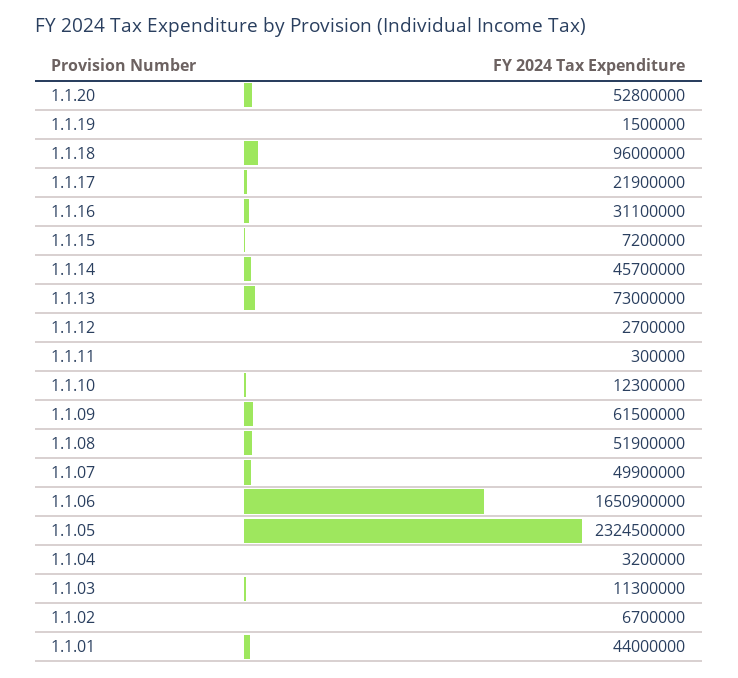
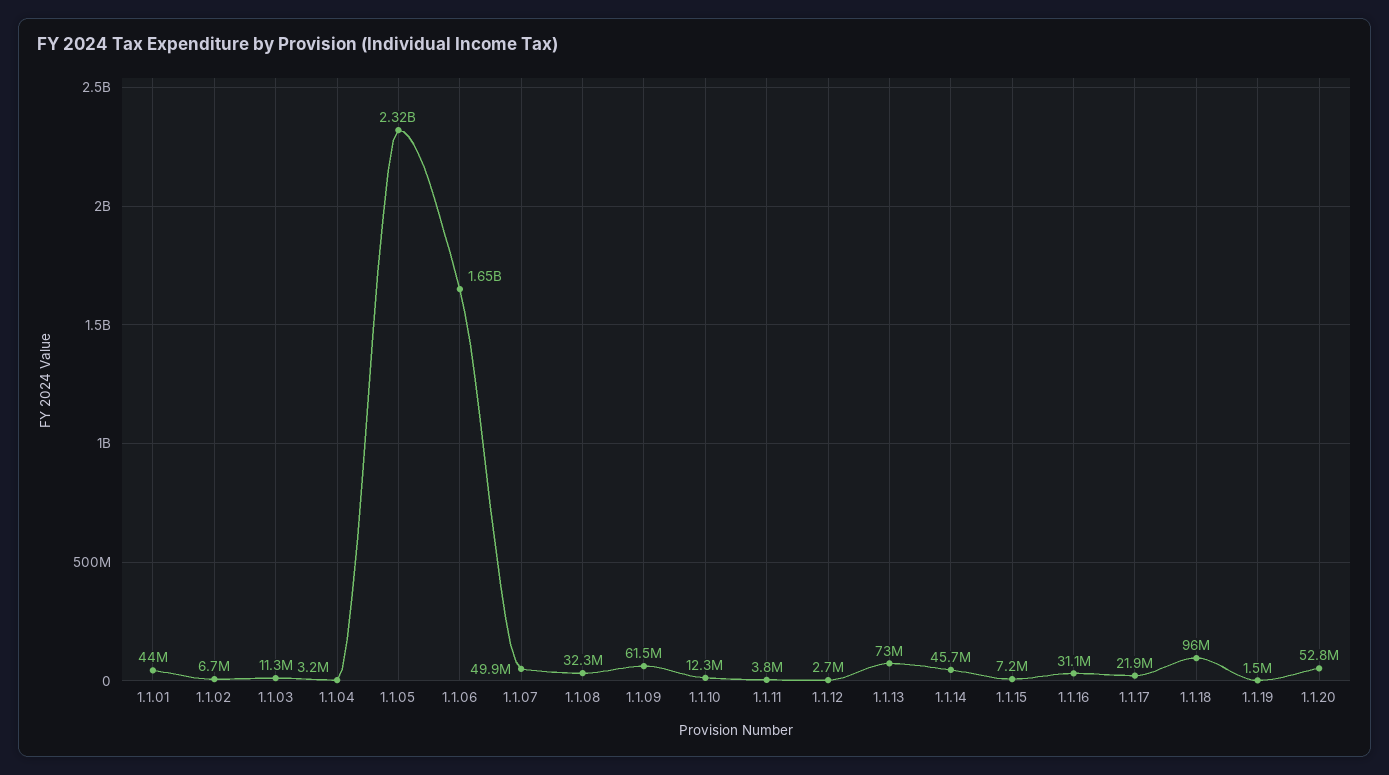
1.1.11: 300000 -> 3800000
1.1.08: 51900000 -> 32300000

